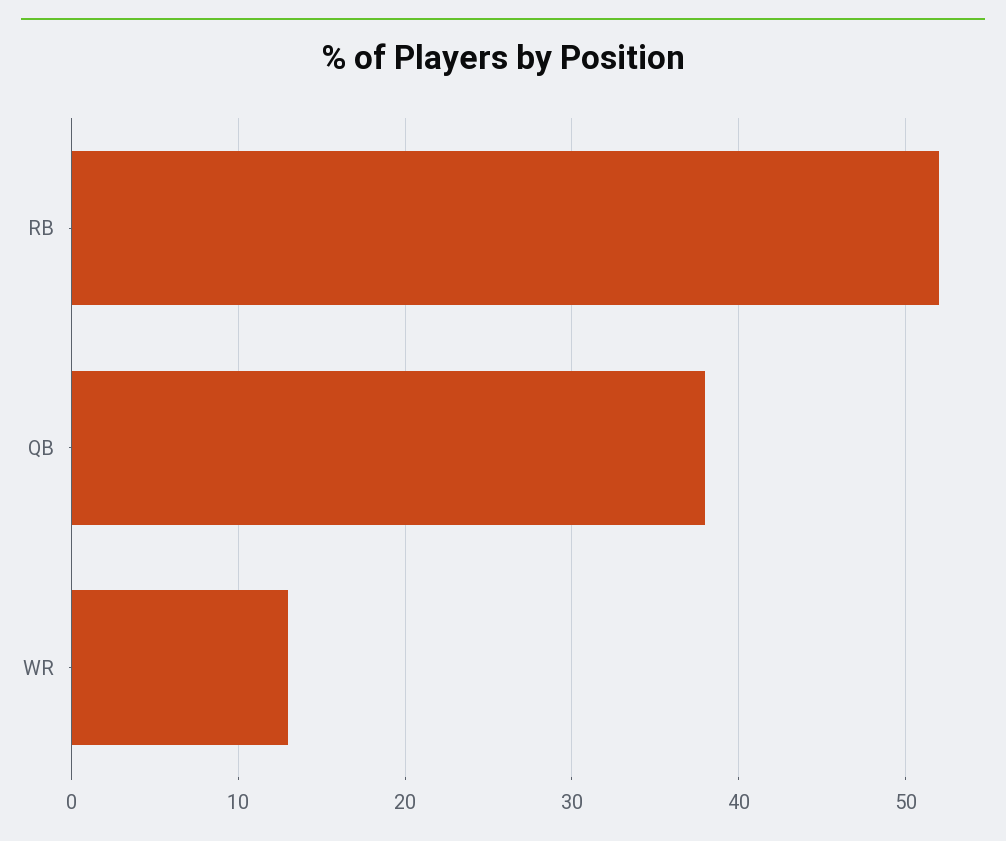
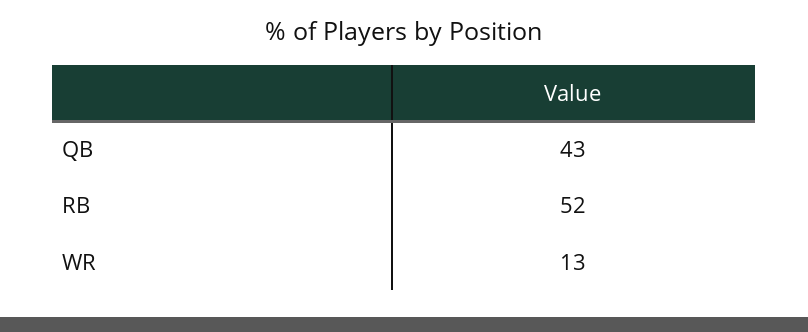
QB: 38 -> 43

